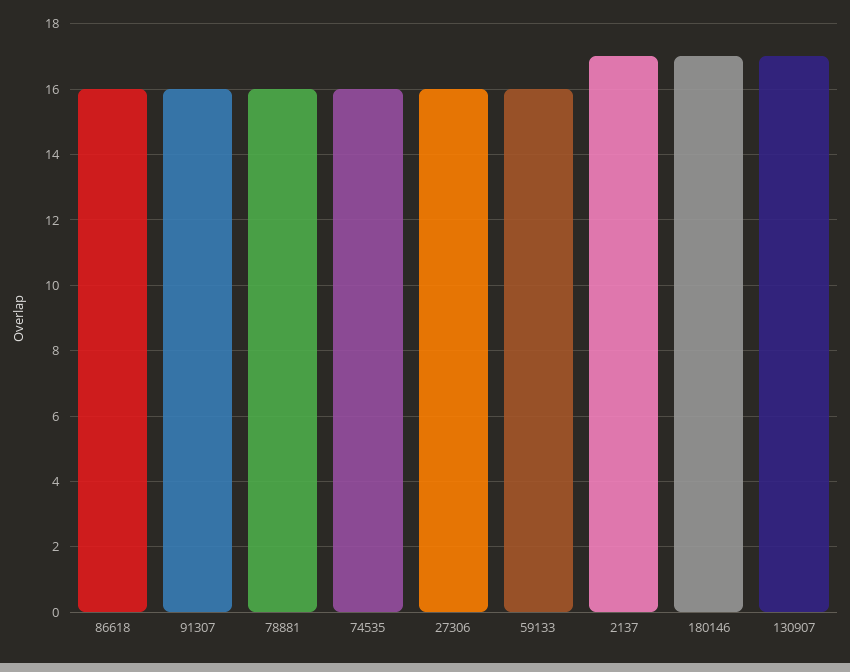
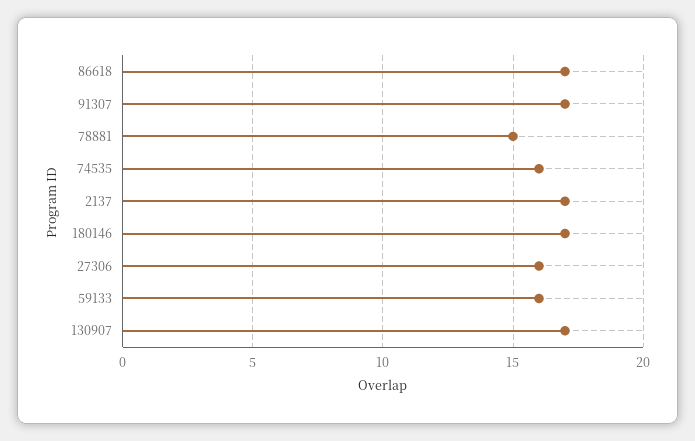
86618: 16 -> 17
91307: 16 -> 17
78881: 16 -> 15

